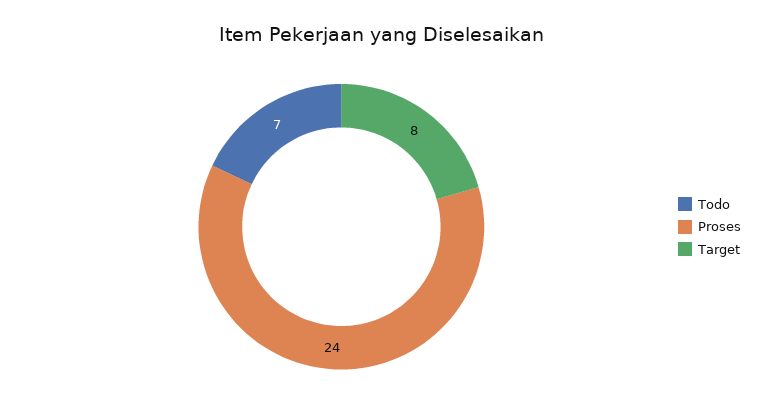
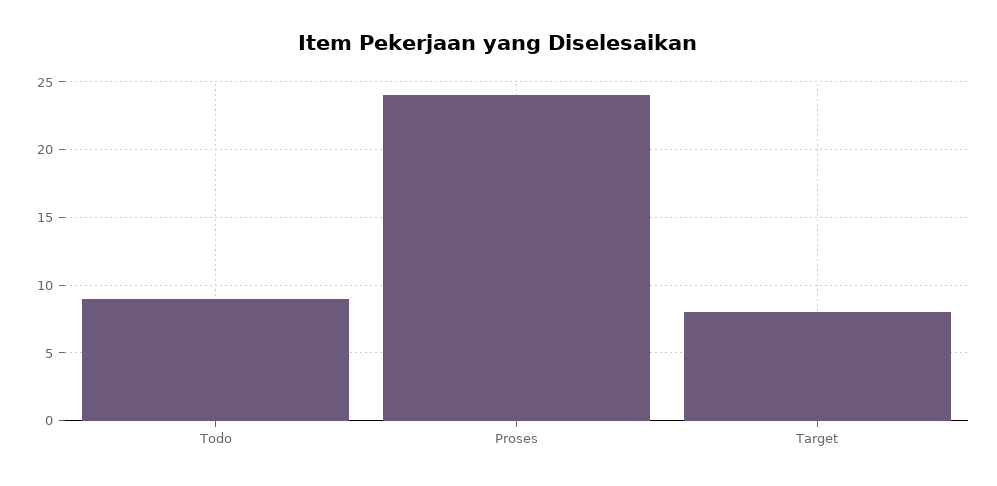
Todo: 7 -> 9

